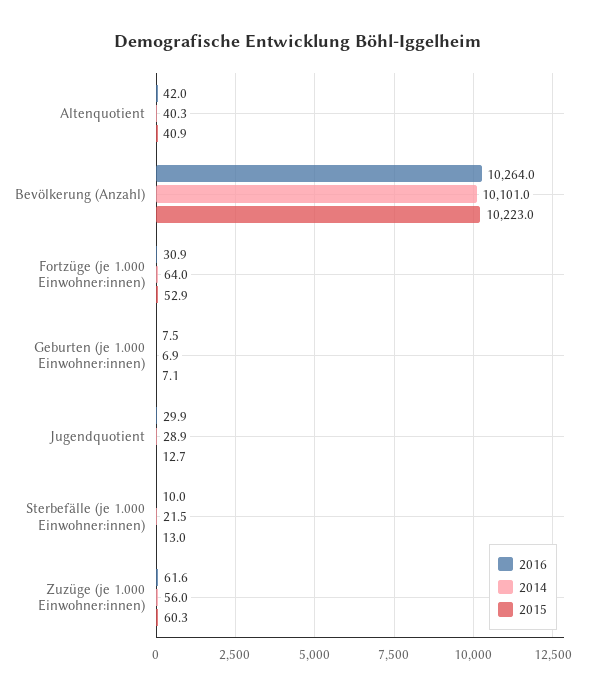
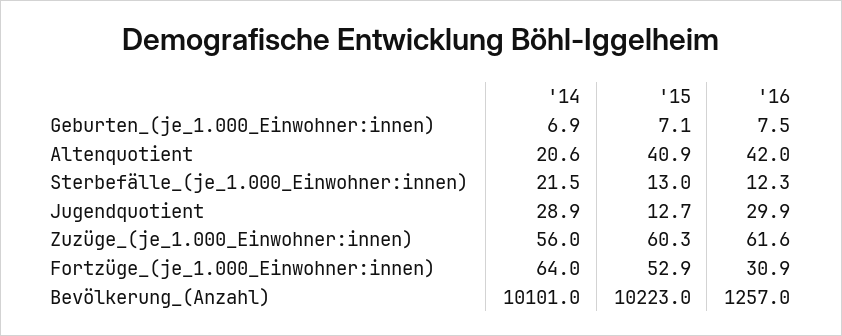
2014, Altenquotient: 40.3 -> 20.6
2016, Bevölkerung (Anzahl): 10264 -> 1257
2016, Sterbefälle (je 1.000 Einwohner:innen): 10 -> 12.3

